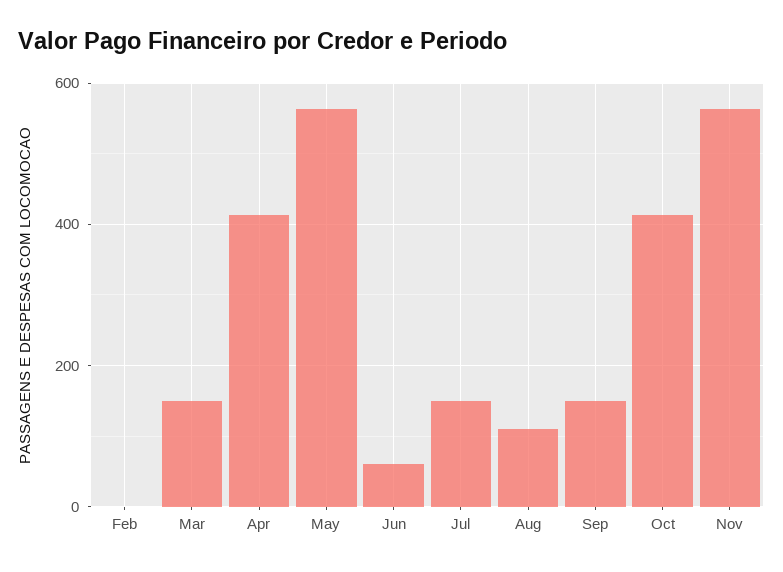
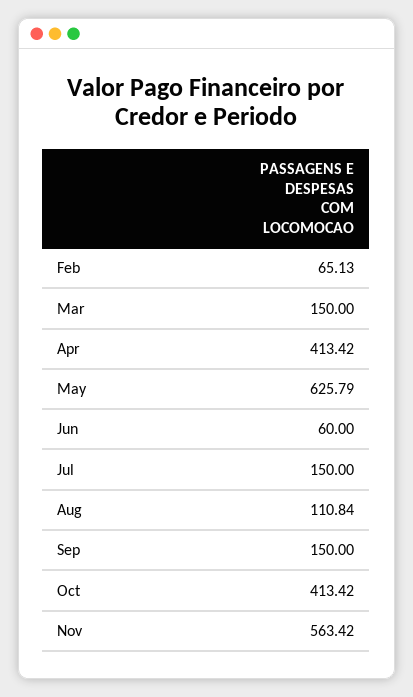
Feb: 0 -> 65.13
May: 560 -> 625.79

